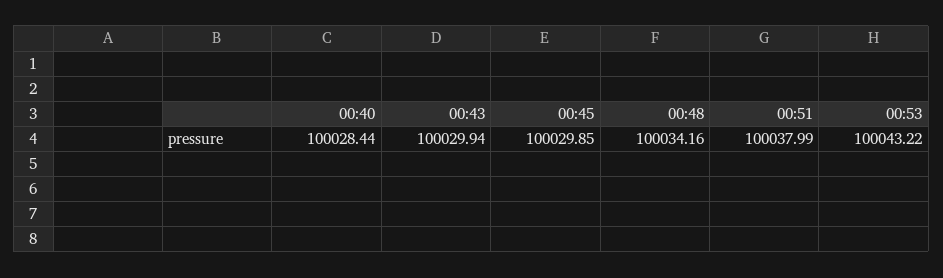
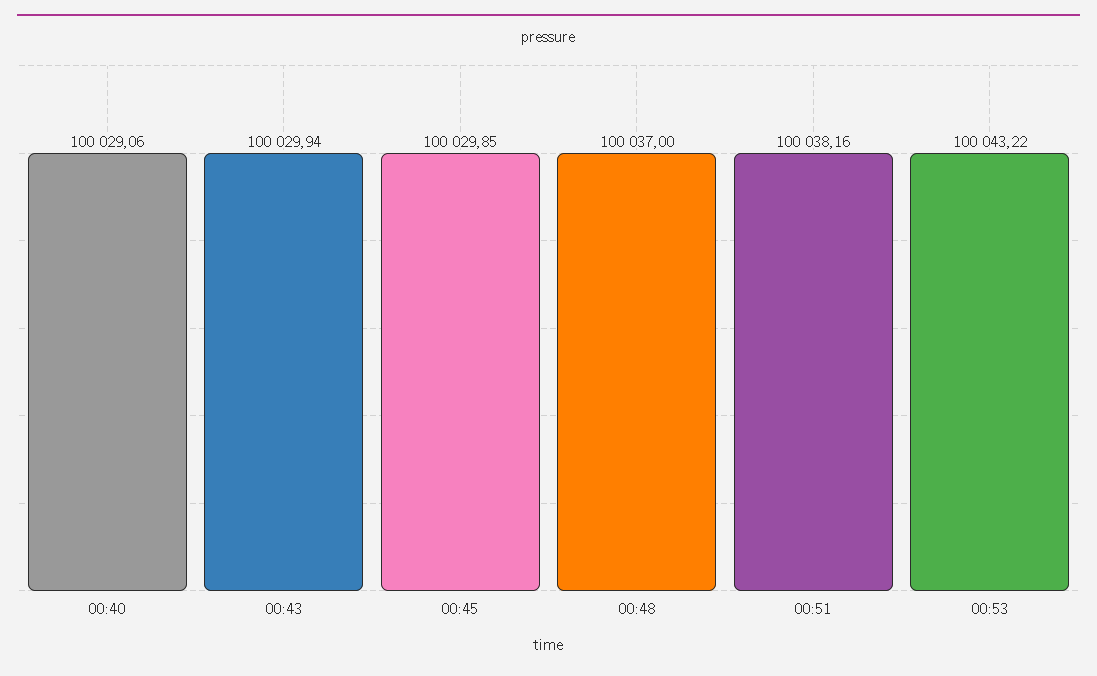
00:40: 100028.44 -> 100029.06
00:48: 100034.16 -> 100037
00:51: 100037.99 -> 100038.16

